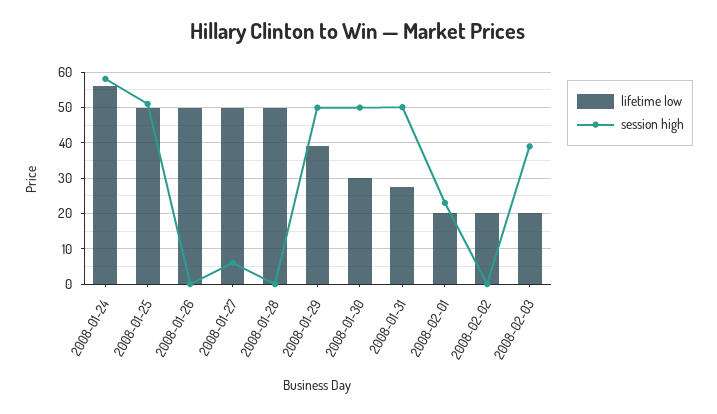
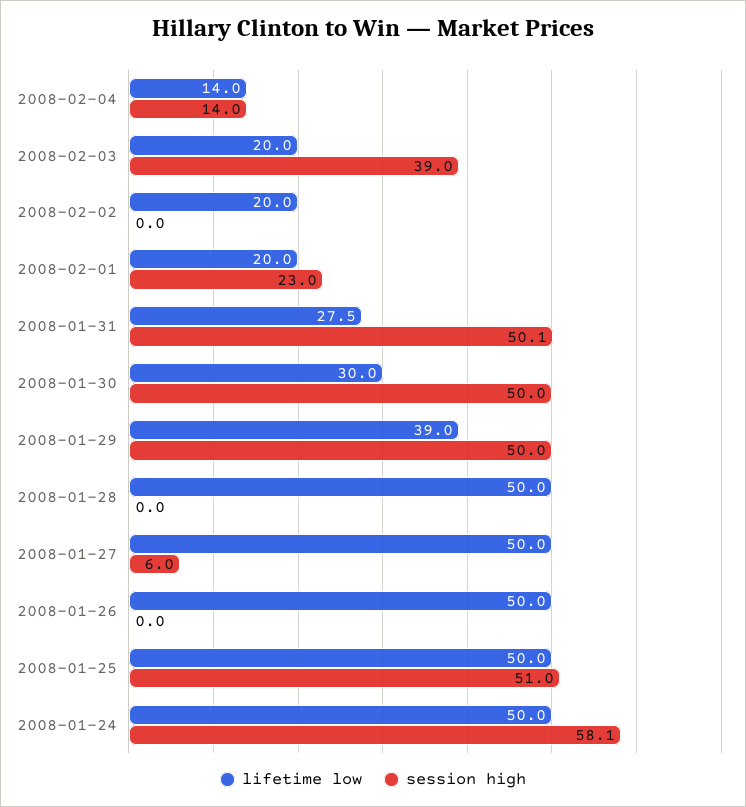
lifetime low, 2008-01-24: 56 -> 50
lifetime low, 2008-02-04: none -> 14
session high, 2008-02-04: none -> 14

